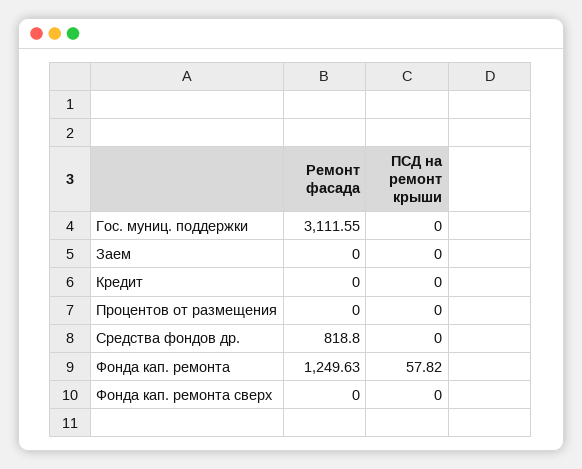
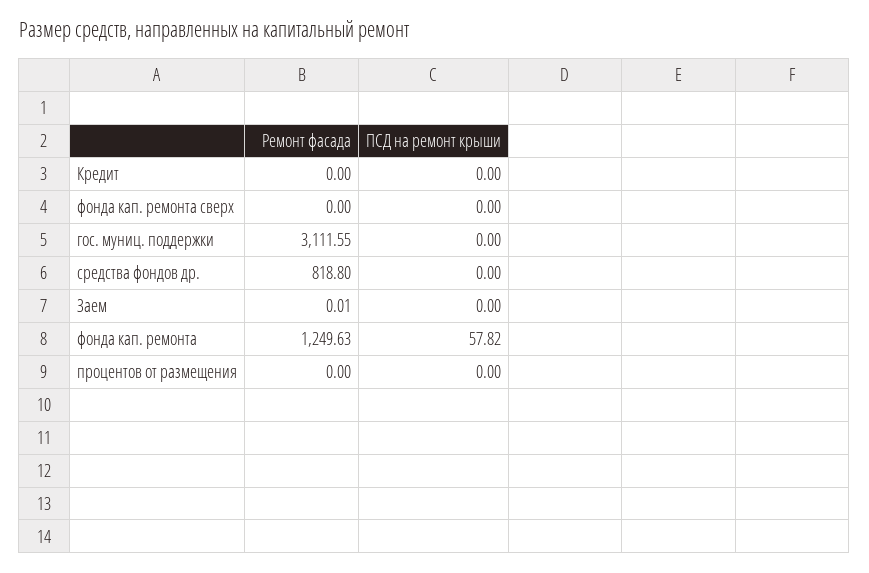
Ремонт фасада, Заем: 0 -> 0.01

